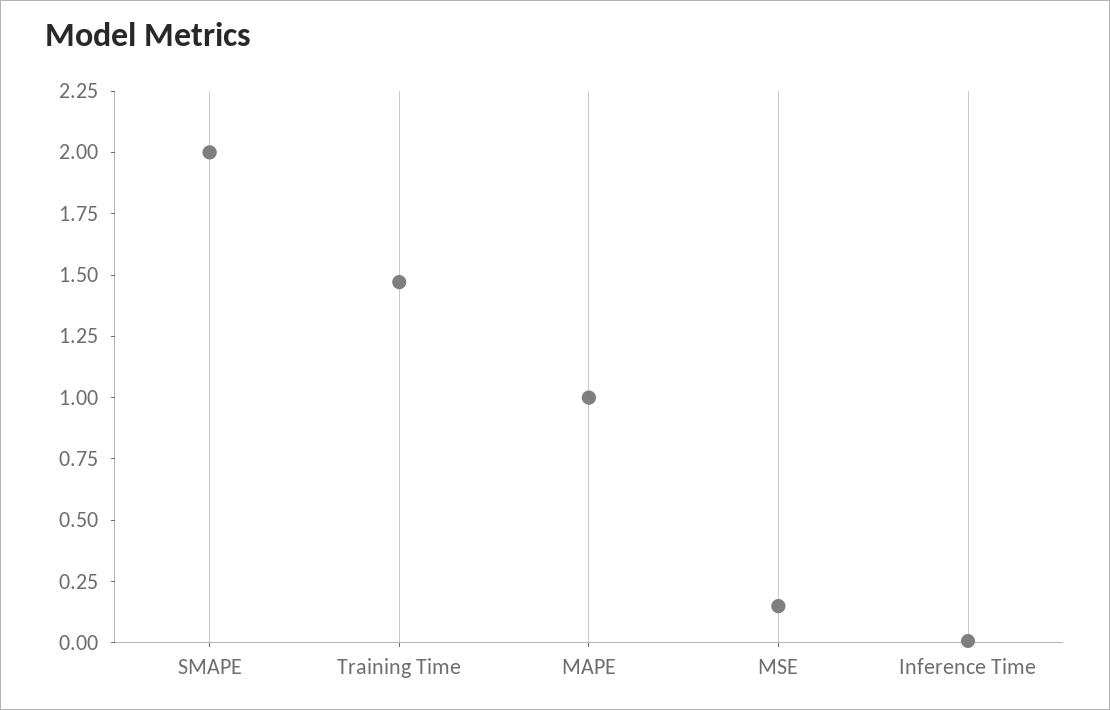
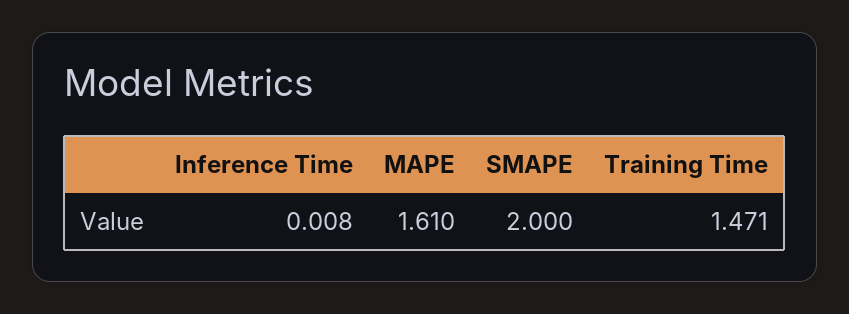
MAPE: 1 -> 1.61
MSE: 0.15 -> none

